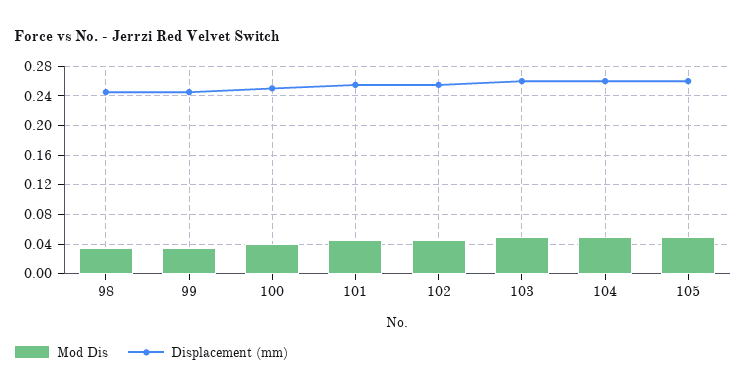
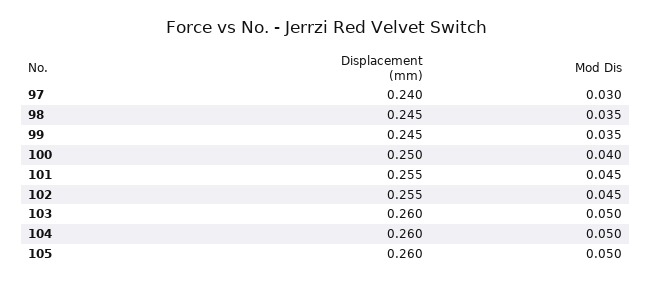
Displacement (mm), 97: none -> 0.24
Mod Dis, 97: none -> 0.03

